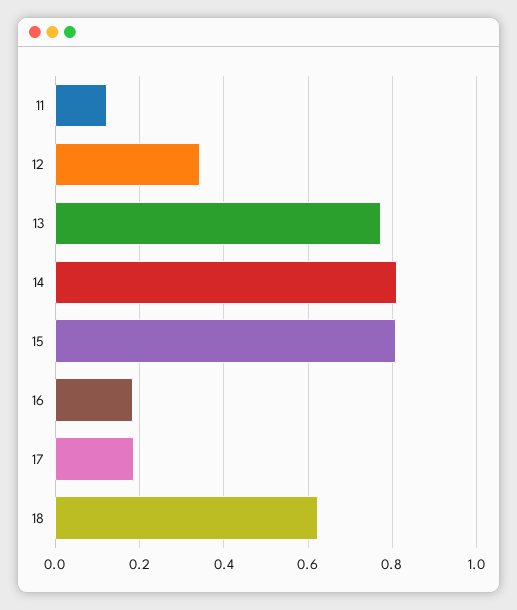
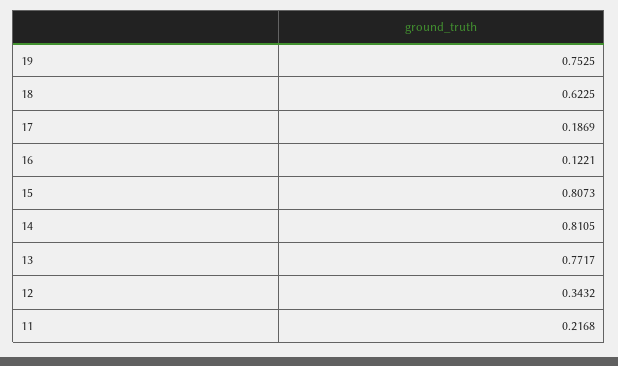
11: 0.12 -> 0.2168
16: 0.18 -> 0.1221
19: none -> 0.7525

